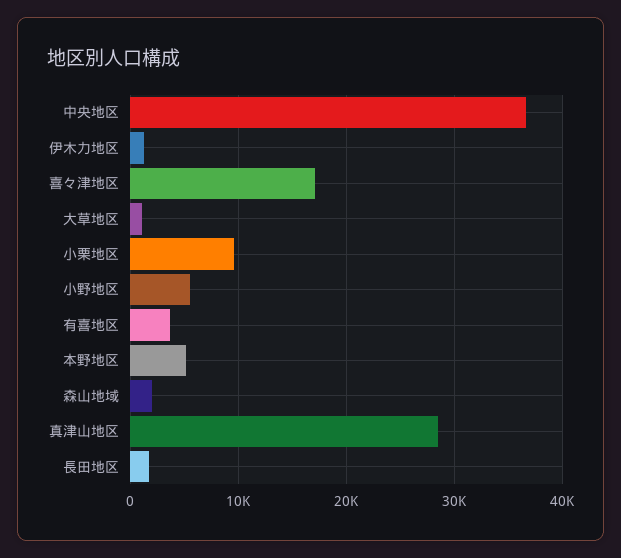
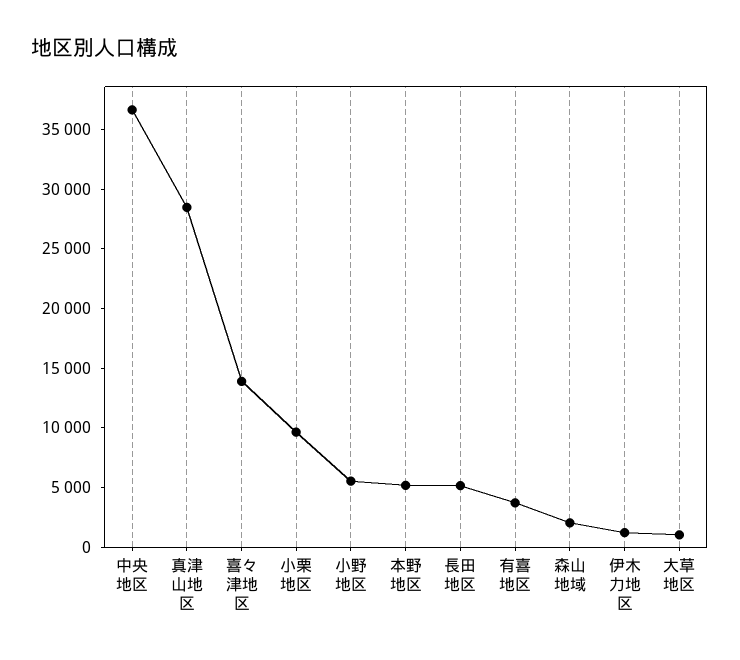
喜々津地区: 17000 -> 14000
長田地区: 2000 -> 5000

